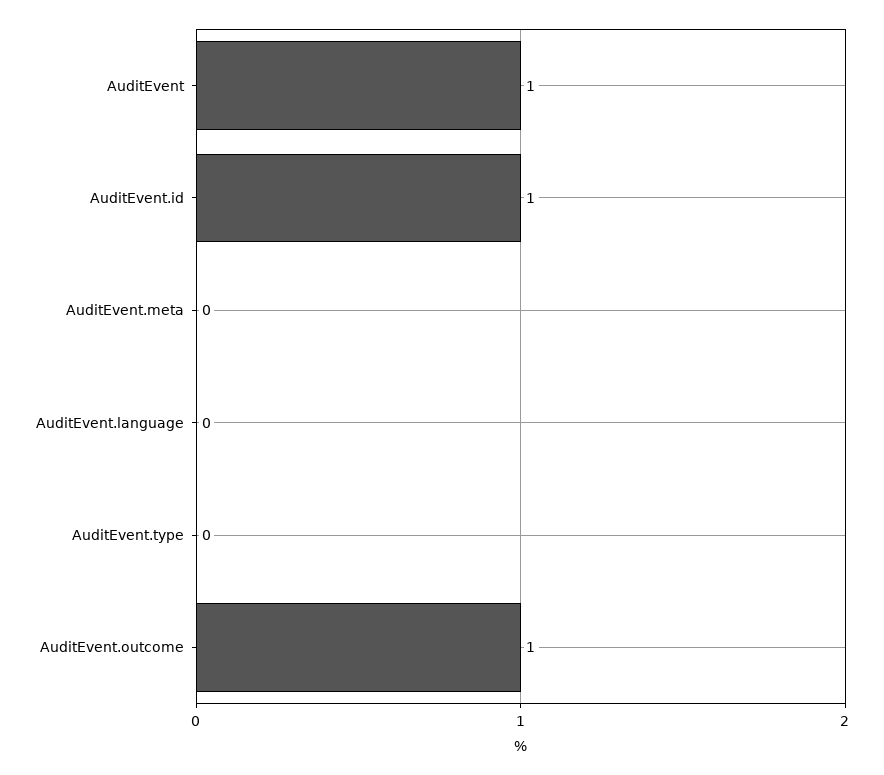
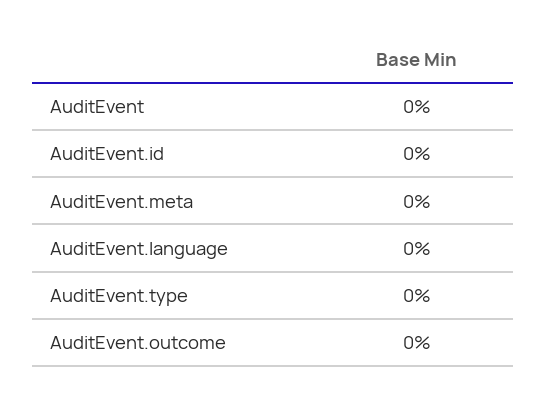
AuditEvent: 1 -> 0
AuditEvent.id: 1 -> 0
AuditEvent.outcome: 1 -> 0

